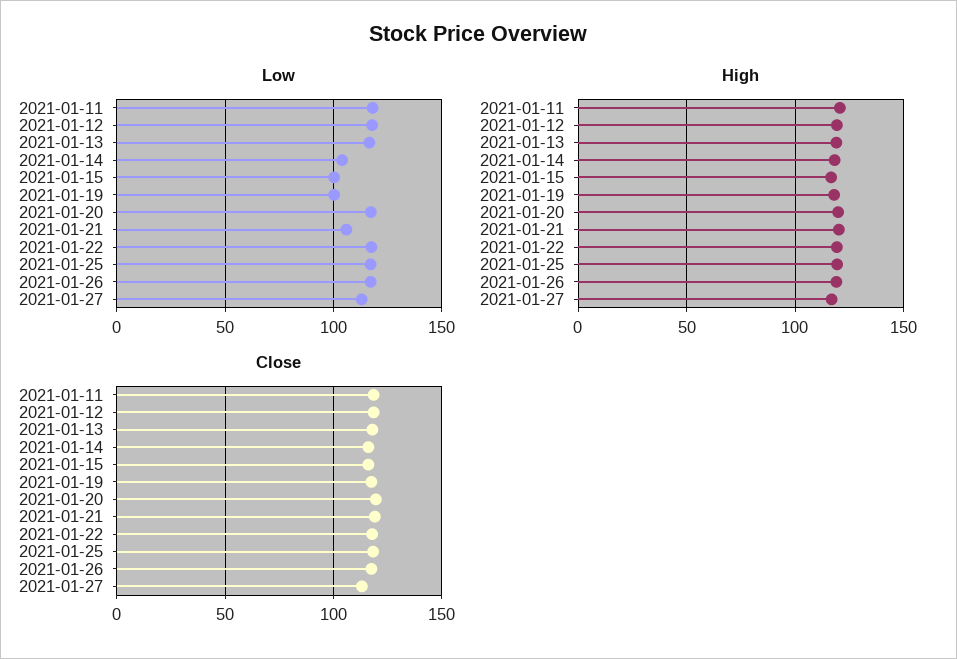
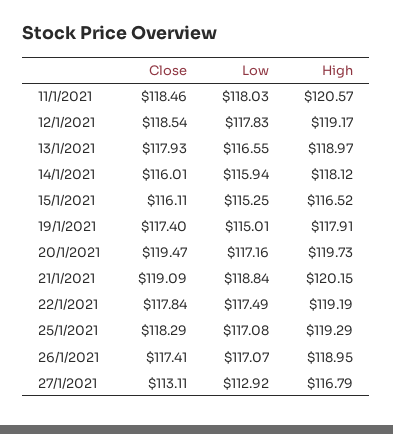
Low, 2021-01-14: 105 -> 115.94
Low, 2021-01-15: 100 -> 115.25
Low, 2021-01-19: 100 -> 115.01
Low, 2021-01-21: 105 -> 118.84

